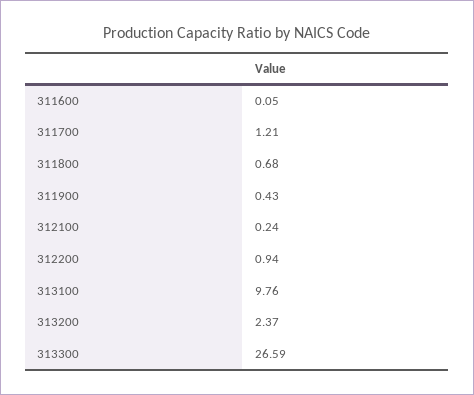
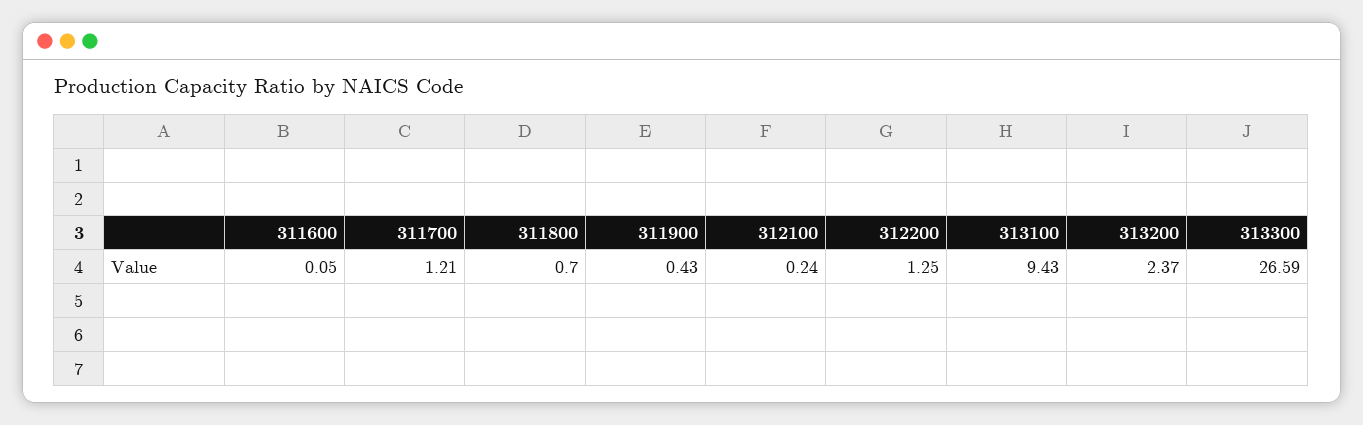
311800: 0.68 -> 0.7
312200: 0.94 -> 1.25
313100: 9.76 -> 9.43

